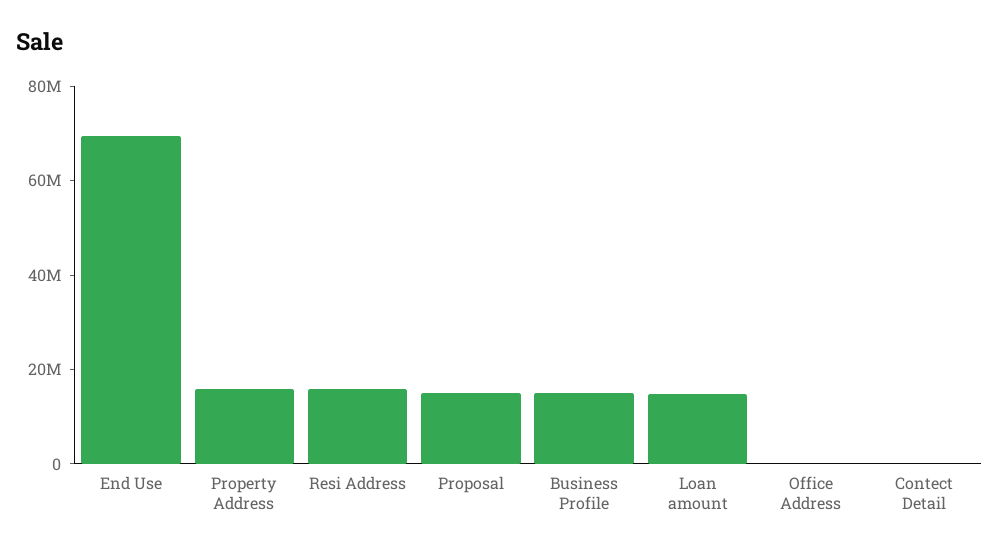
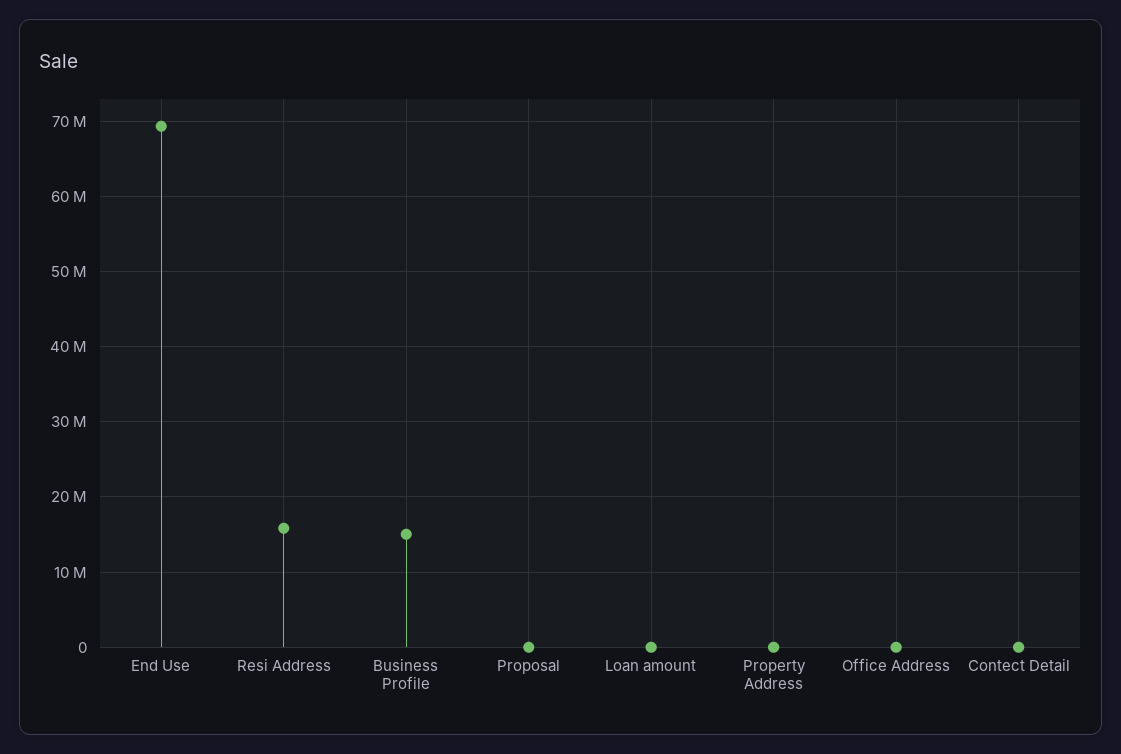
Property Address: 15000000 -> 0
Proposal: 15000000 -> 0
Loan amount: 15000000 -> 0

